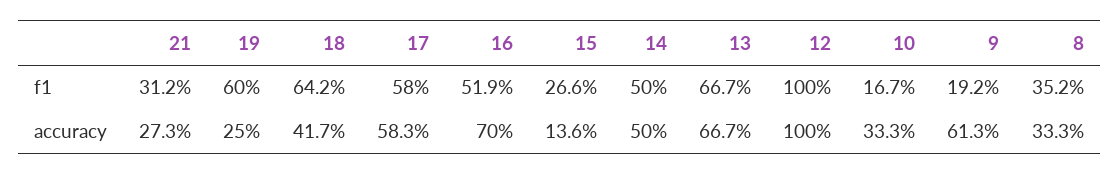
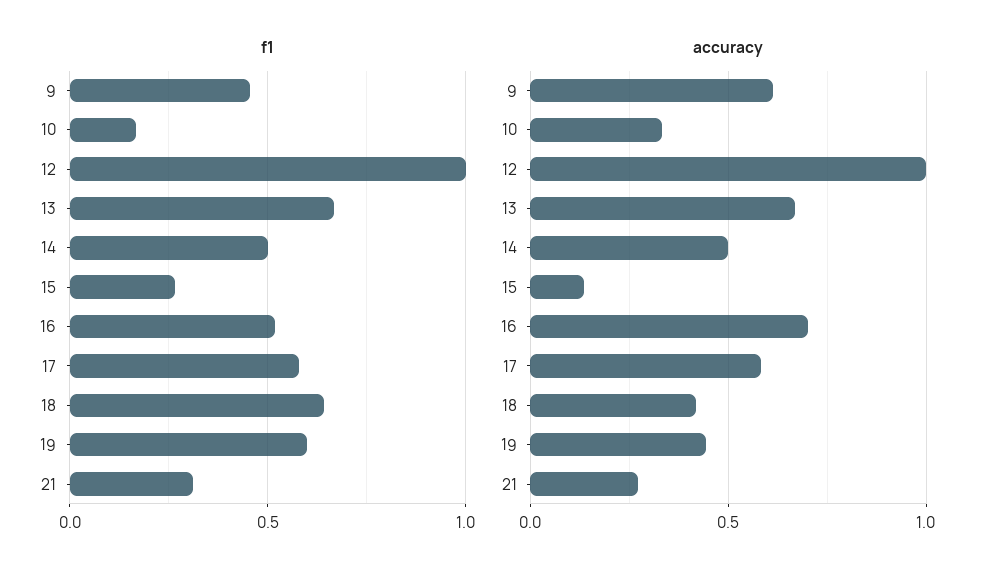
f1, 9: 0.192 -> 0.45
f1, 8: 0.352 -> none
accuracy, 19: 0.25 -> 0.45
accuracy, 8: 0.333 -> none

